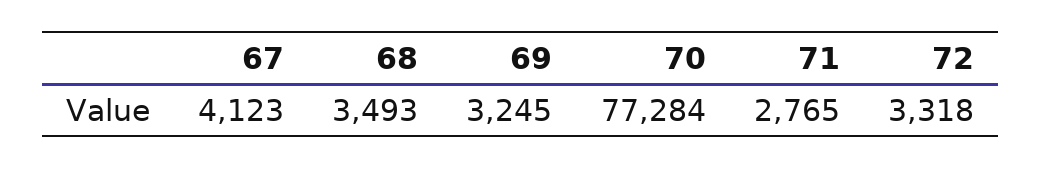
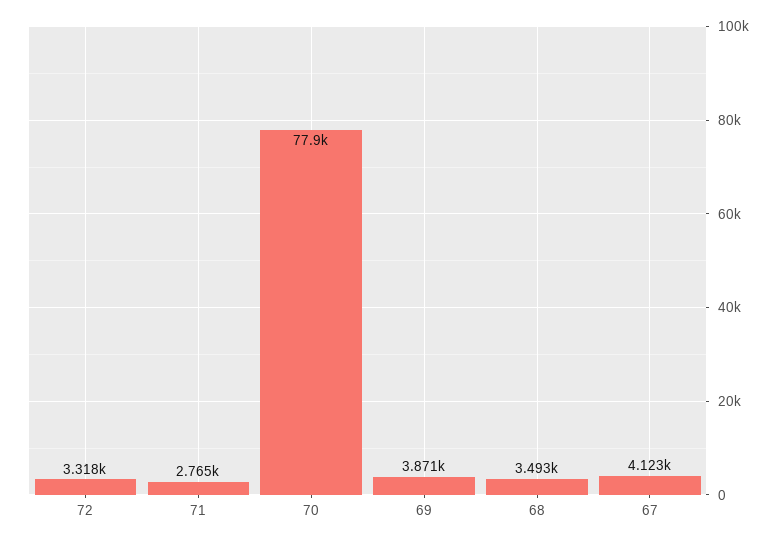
69: 3245 -> 3871
70: 77284 -> 77900

